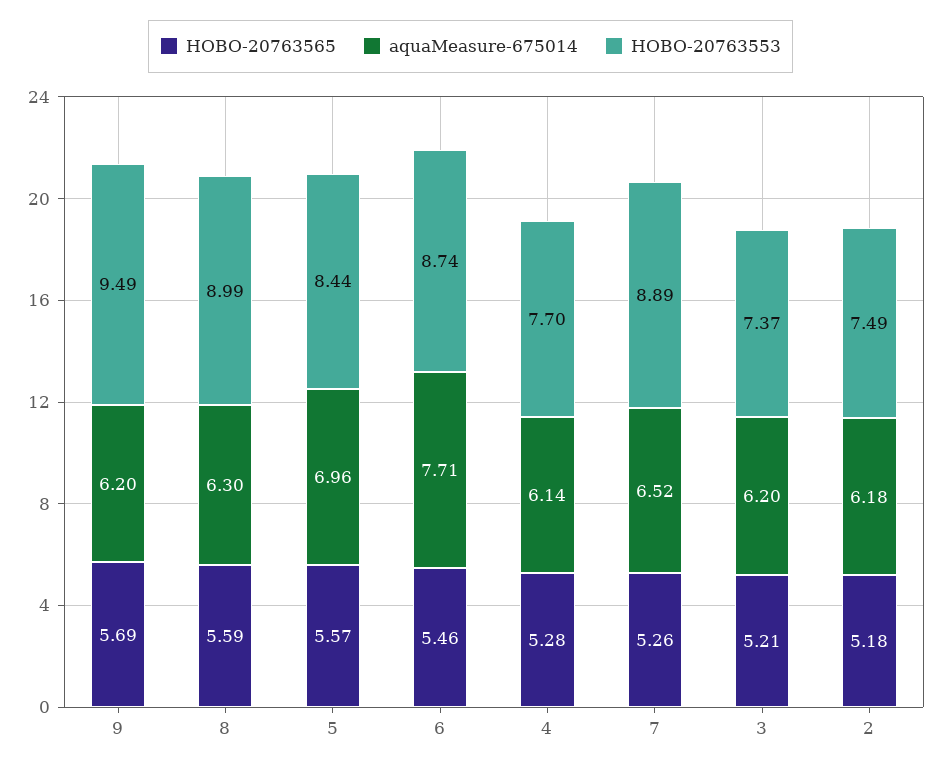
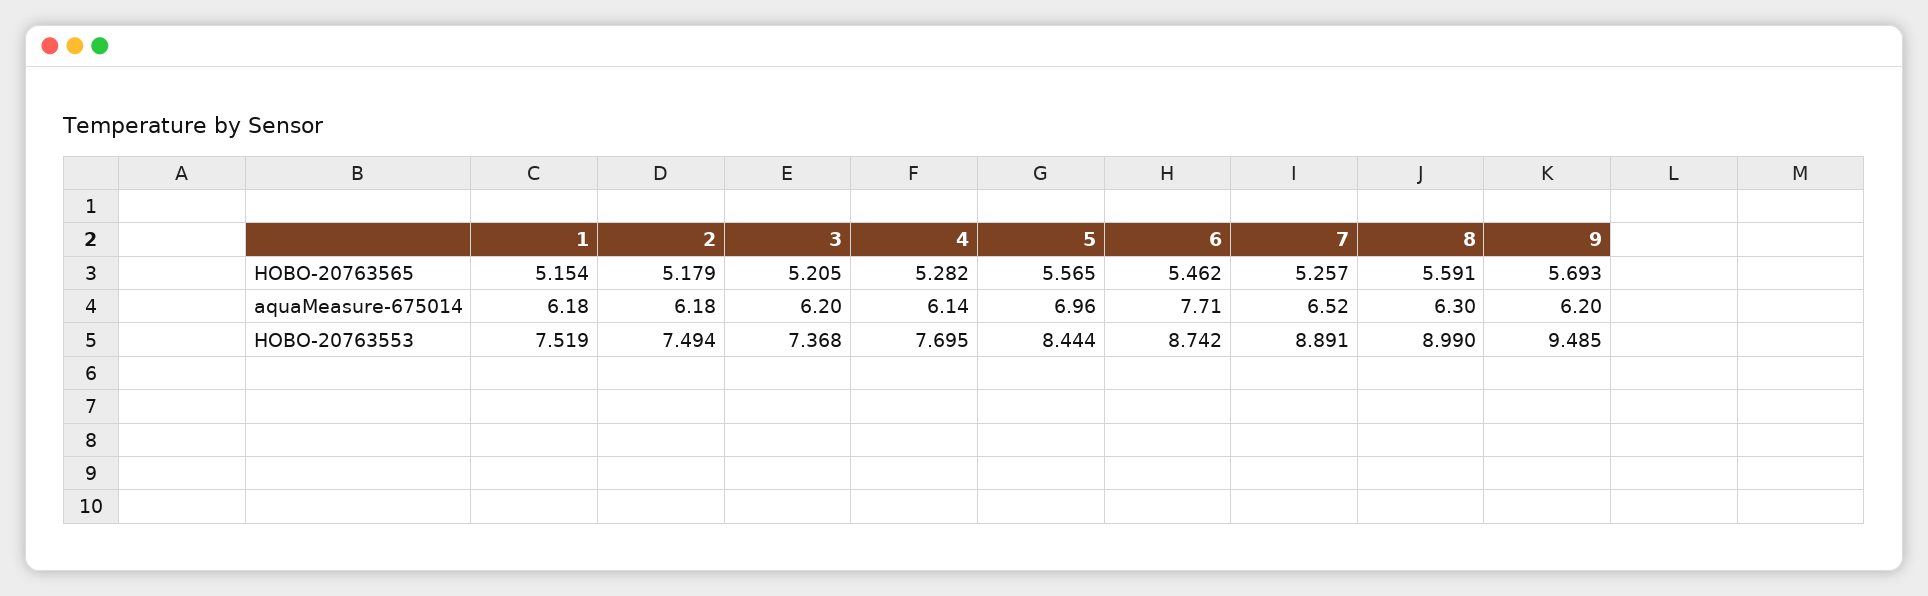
HOBO-20763565, 1: none -> 5.154
aquaMeasure-675014, 1: none -> 6.18
HOBO-20763553, 1: none -> 7.519

